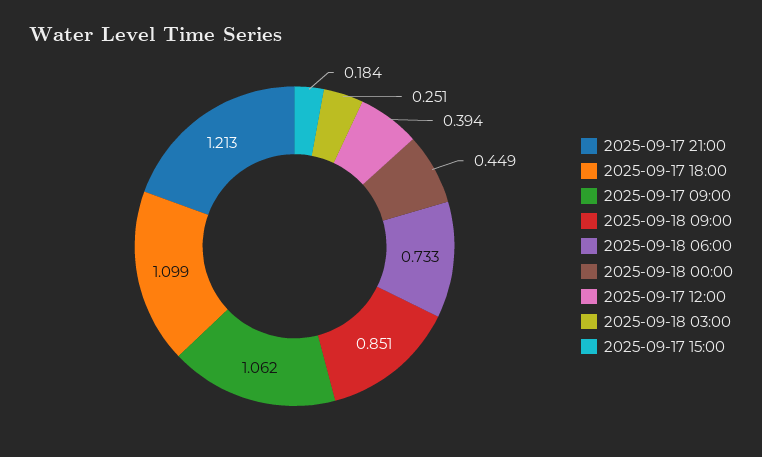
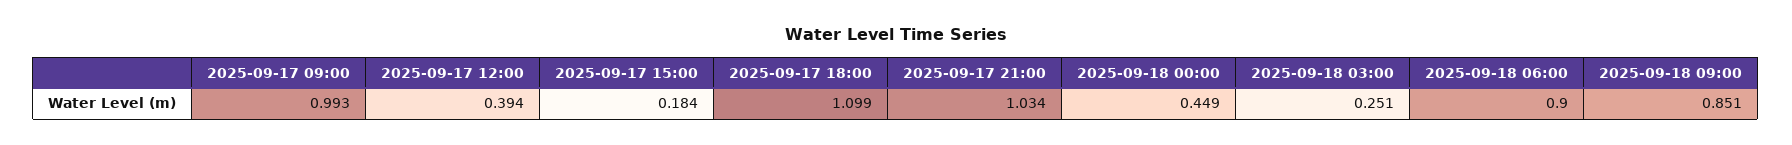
2025-09-17 21:00: 1.213 -> 1.034
2025-09-17 09:00: 1.062 -> 0.993
2025-09-18 06:00: 0.733 -> 0.9

